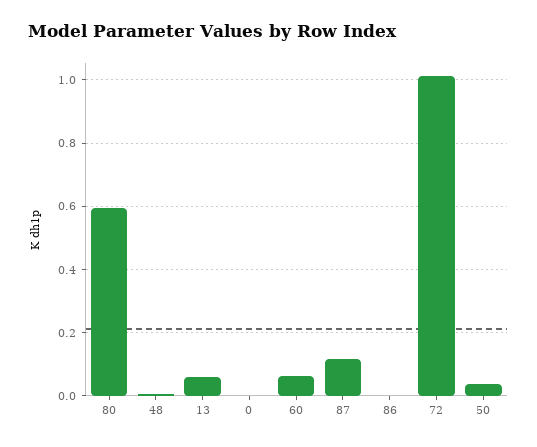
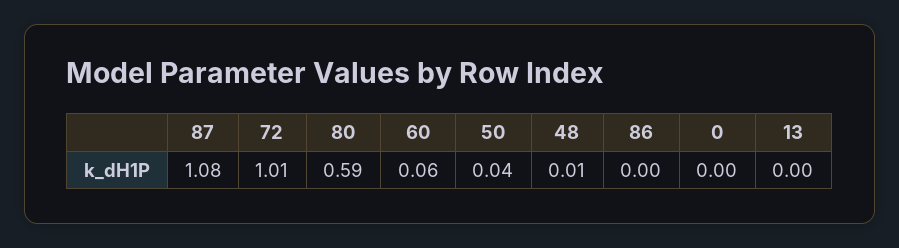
13: 0.06 -> 0
87: 0.12 -> 1.08

